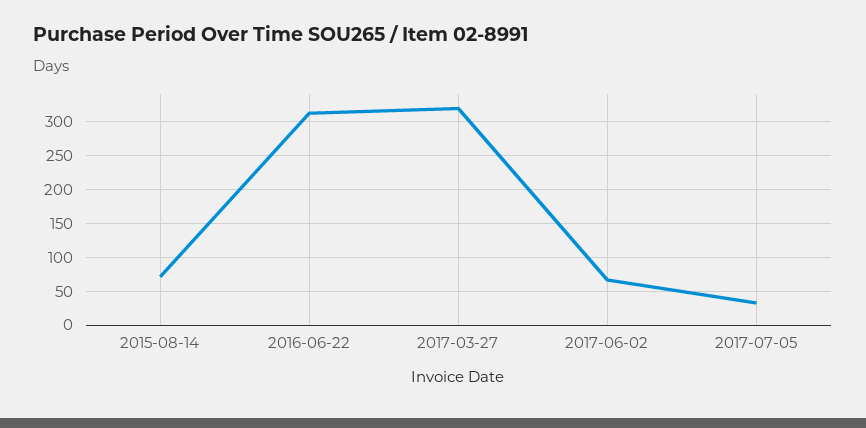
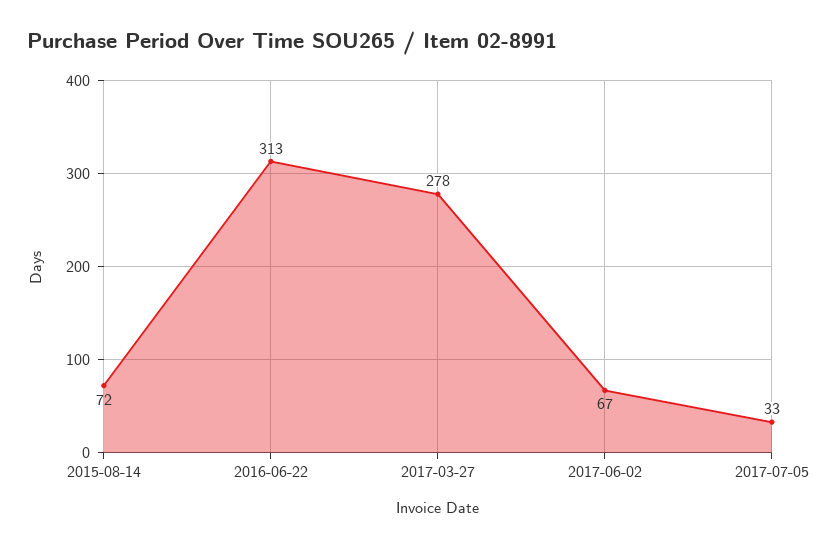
2017-03-27: 320 -> 278

